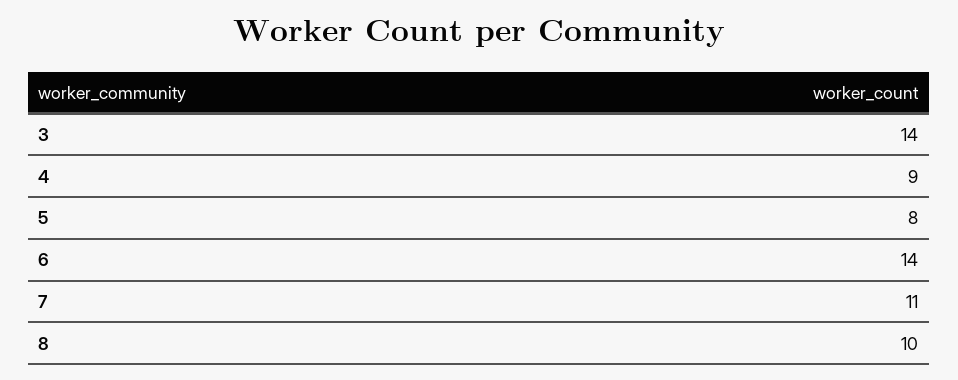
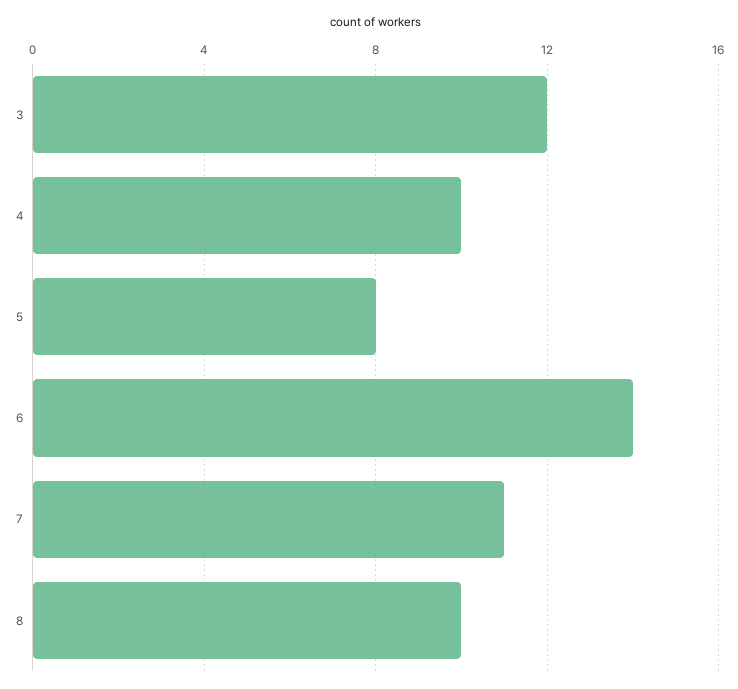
3: 14 -> 12
4: 9 -> 10

